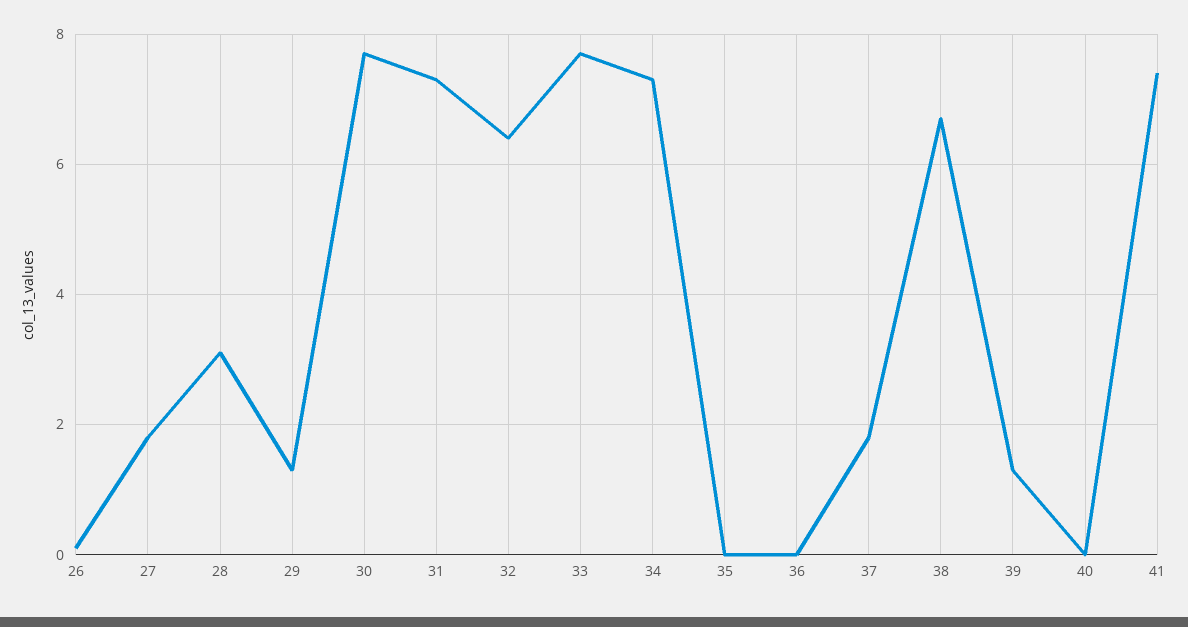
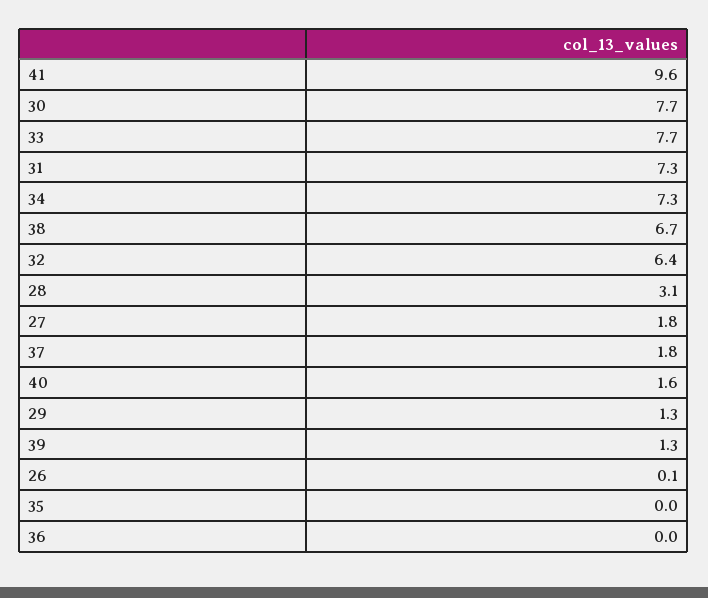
40: 0 -> 1.6
41: 7.5 -> 9.6

